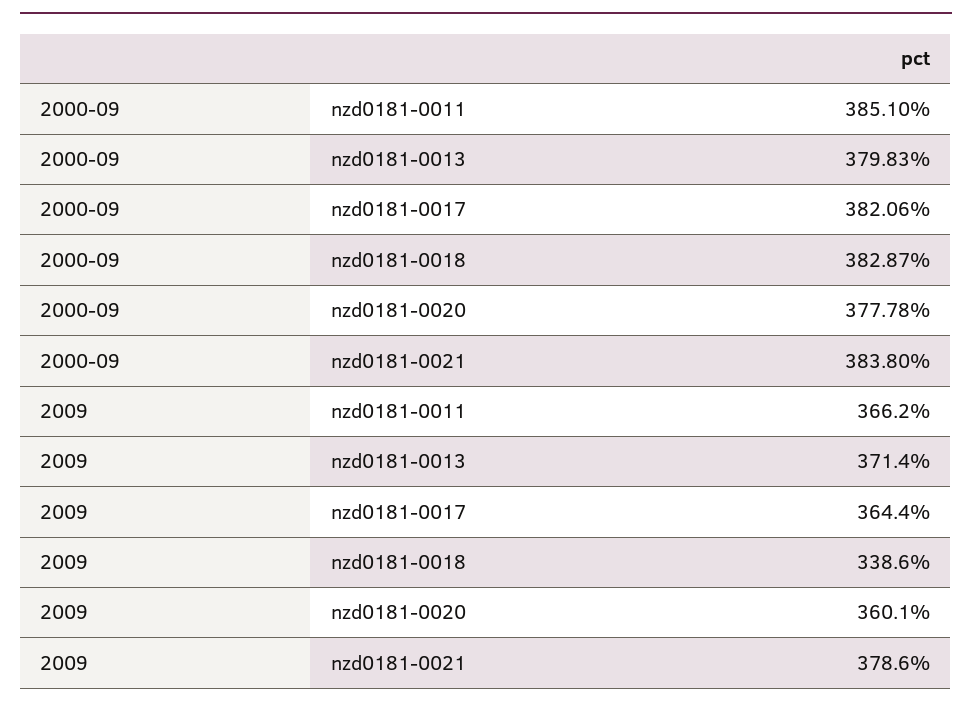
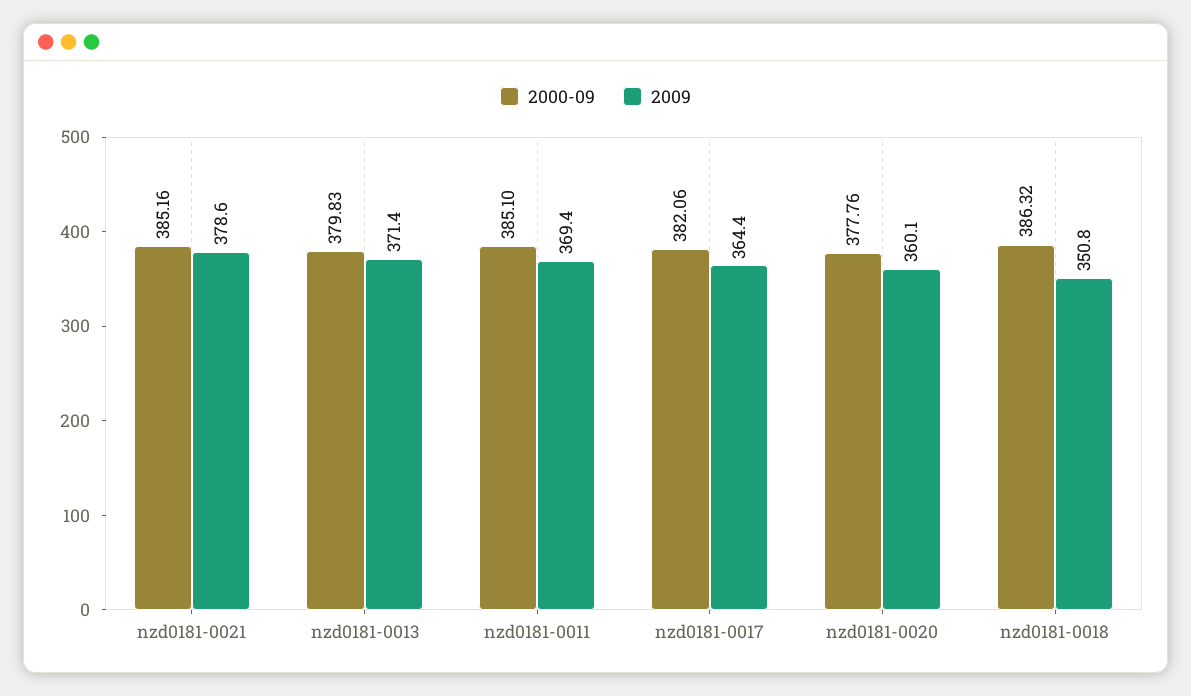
2000-09, nzd0181-0018: 382.87 -> 386.32
2000-09, nzd0181-0020: 377.78 -> 377.76
2000-09, nzd0181-0021: 383.8 -> 385.16
2009, nzd0181-0011: 366.2 -> 369.4
2009, nzd0181-0018: 338.6 -> 350.8

